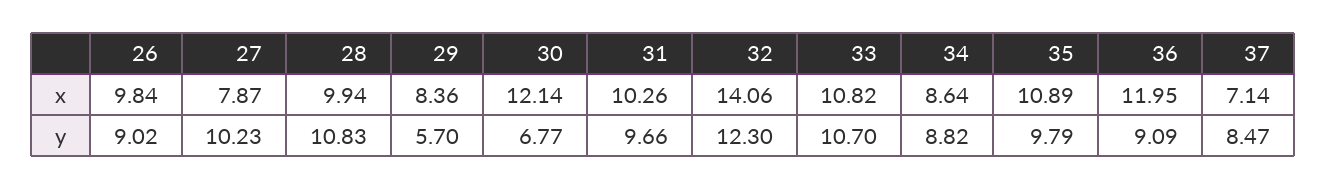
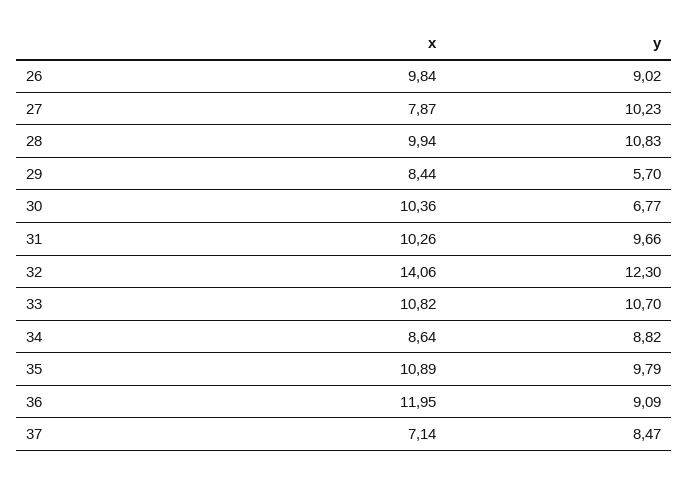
29, x: 8.36 -> 8.44
30, x: 12.14 -> 10.36

